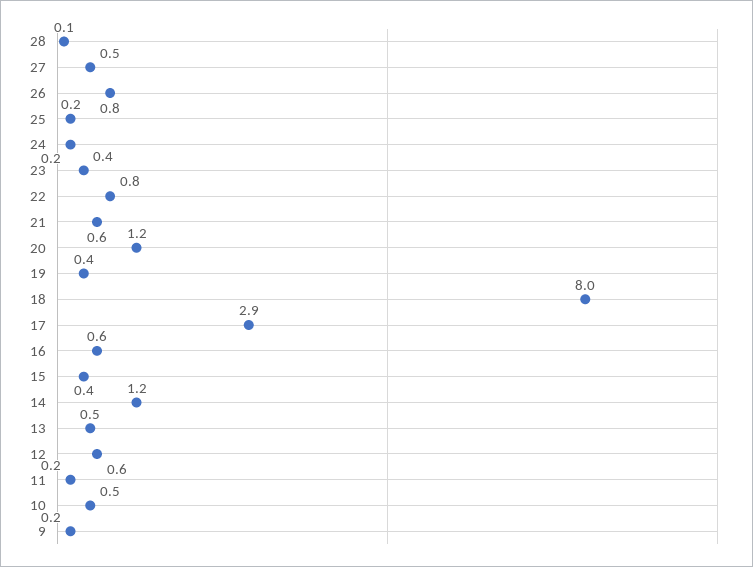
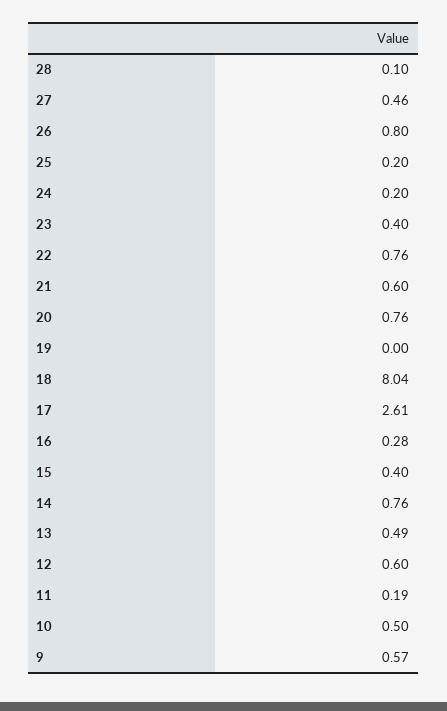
20: 1.2 -> 0.76
19: 0.4 -> 0
17: 2.9 -> 2.61
16: 0.6 -> 0.28
14: 1.2 -> 0.76
9: 0.2 -> 0.57

